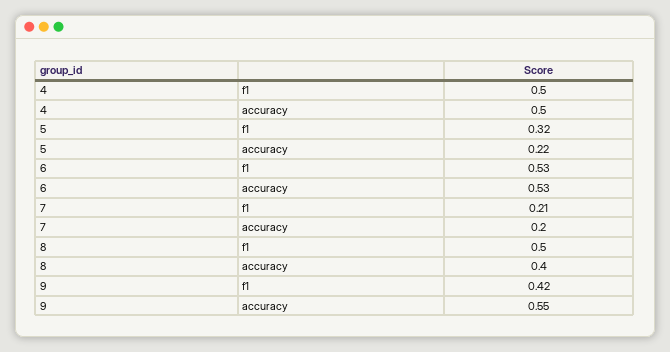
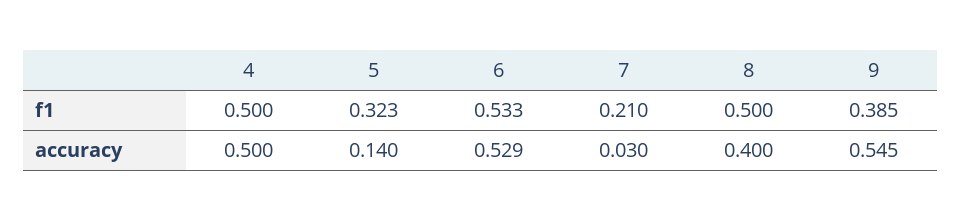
5, accuracy: 0.22 -> 0.14
7, accuracy: 0.2 -> 0.03
9, f1: 0.42 -> 0.385

